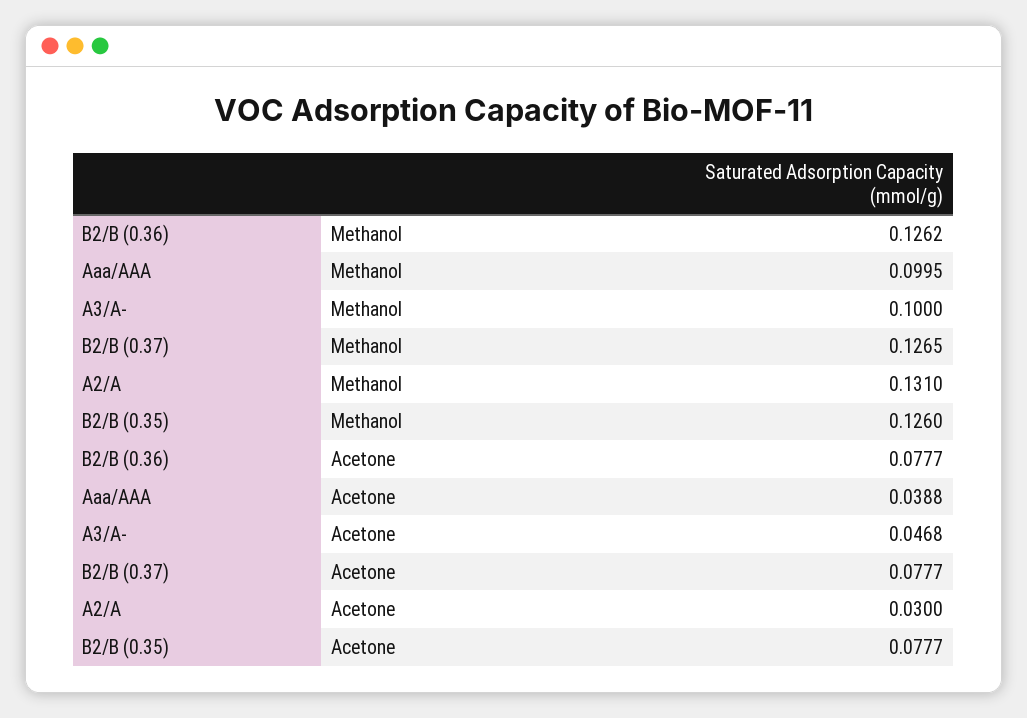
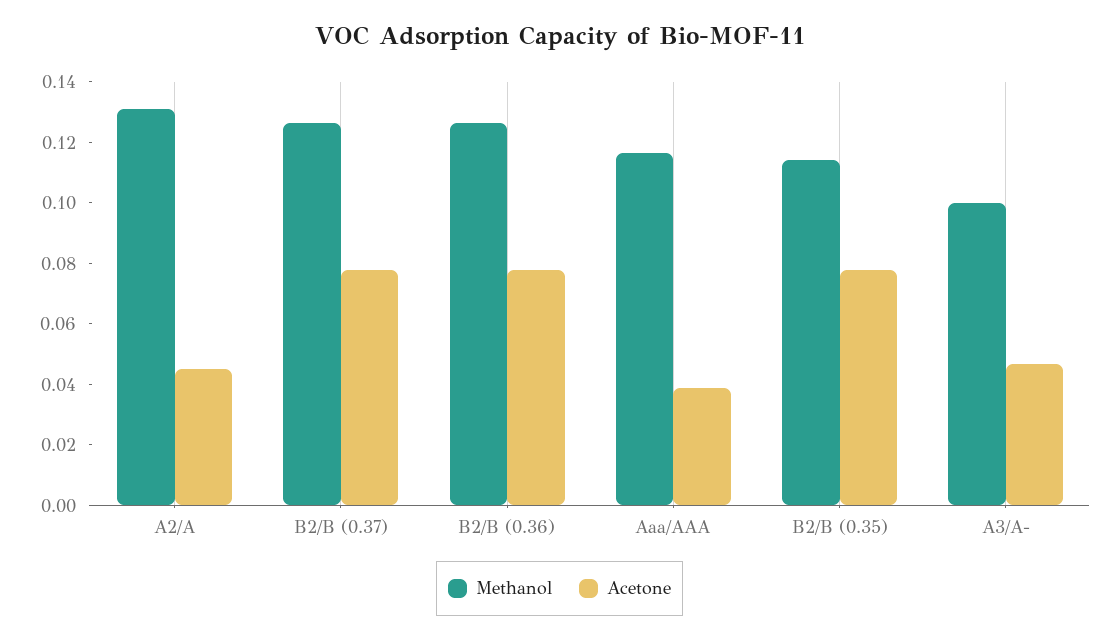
Methanol, Aaa/AAA: 0.0995 -> 0.115
Methanol, B2/B (0.35): 0.126 -> 0.115
Acetone, A2/A: 0.03 -> 0.045

